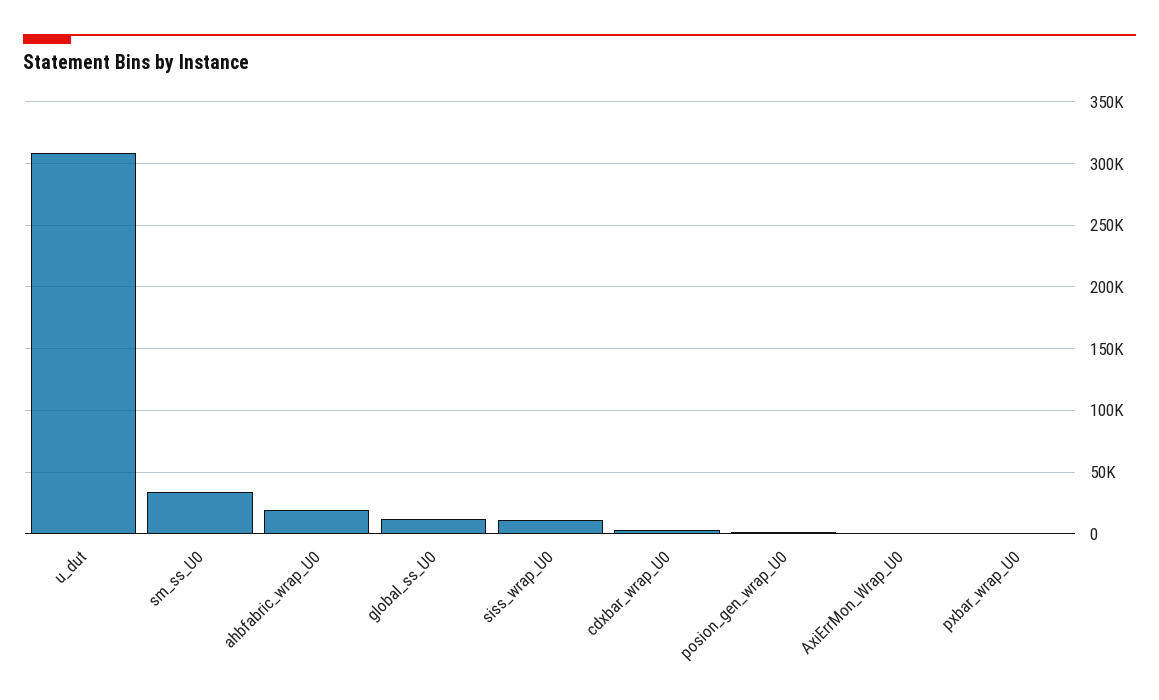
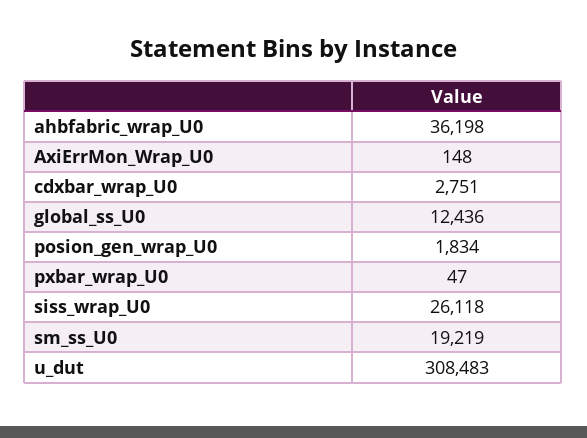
sm_ss_U0: 35000 -> 19219
ahbfabric_wrap_U0: 20000 -> 36198
siss_wrap_U0: 10000 -> 26118

